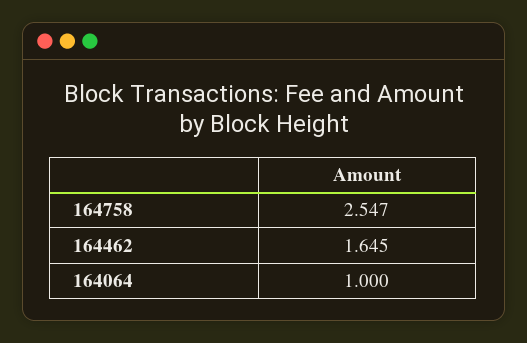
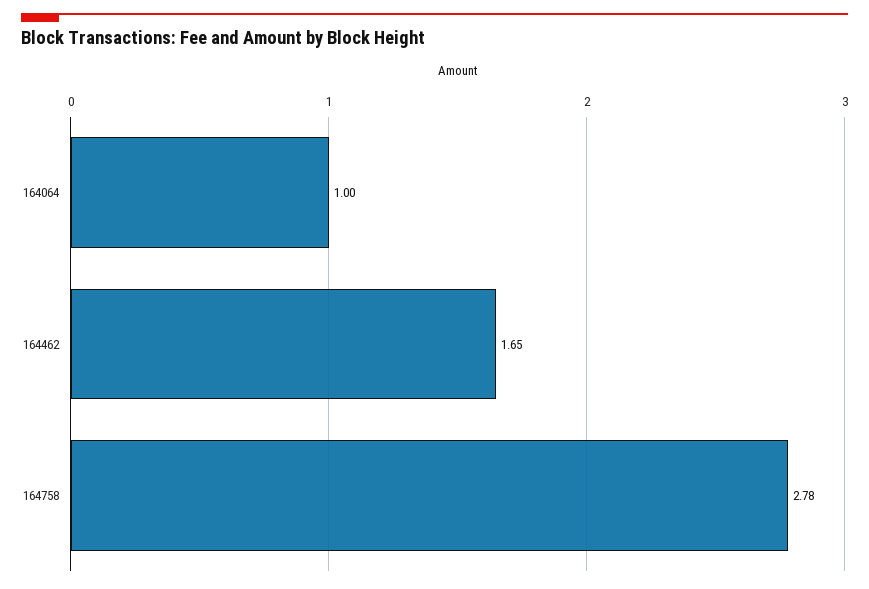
164758: 2.547 -> 2.78

